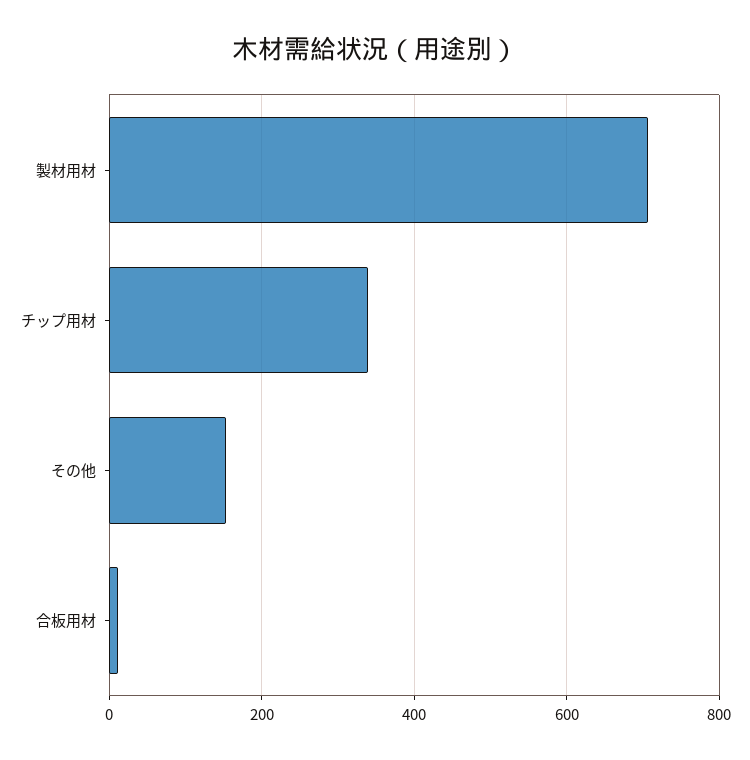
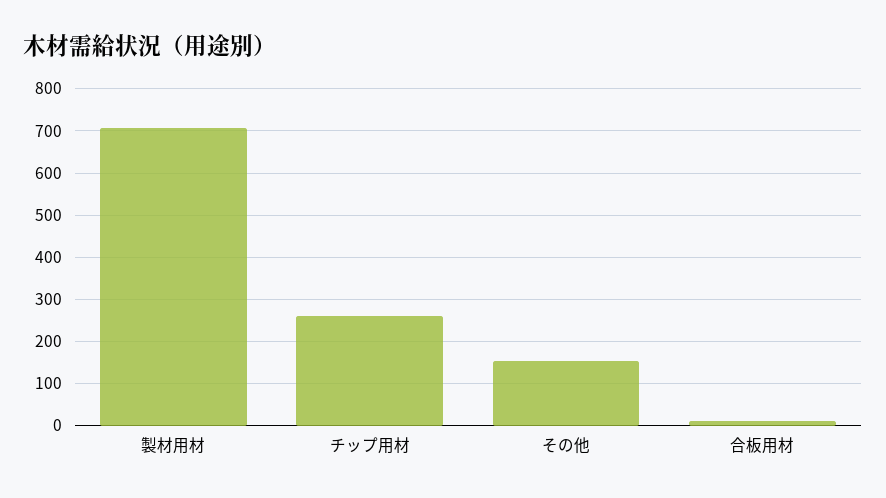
チップ用材: 340 -> 260

